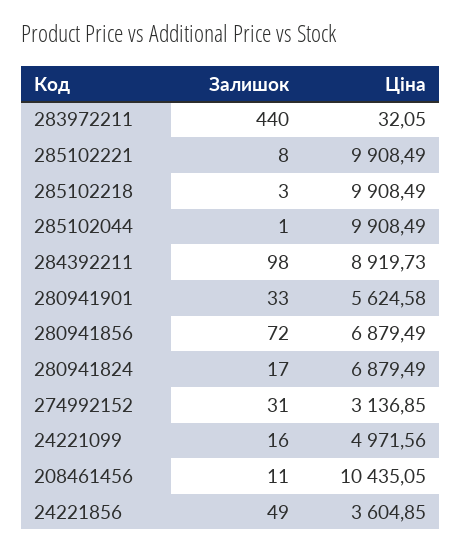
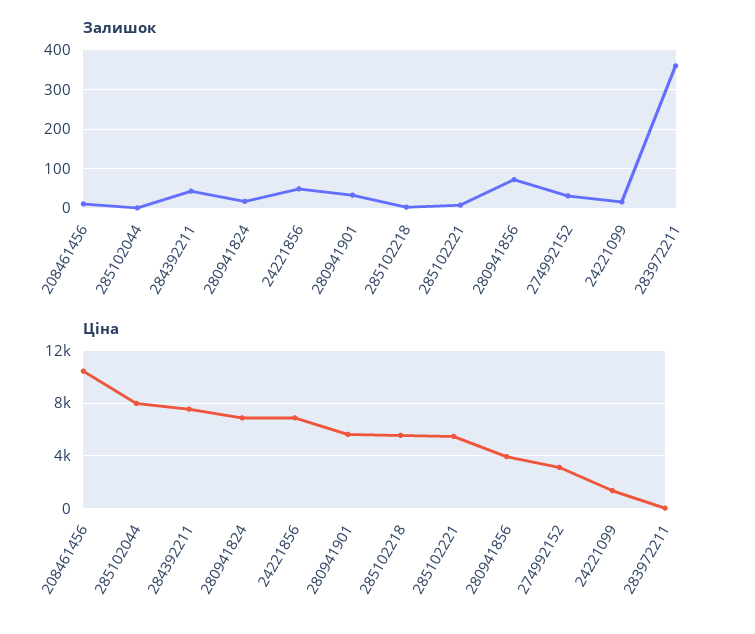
Залишок, 283972211: 440 -> 360
Ціна, 285102221: 9908.49 -> 5500
Ціна, 285102218: 9908.49 -> 5500
Ціна, 285102044: 9908.49 -> 8000
Залишок, 284392211: 98 -> 40
Ціна, 284392211: 8919.73 -> 7500
Ціна, 280941856: 6879.49 -> 4000
Ціна, 24221099: 4971.56 -> 1500
Ціна, 24221856: 3604.85 -> 7000

